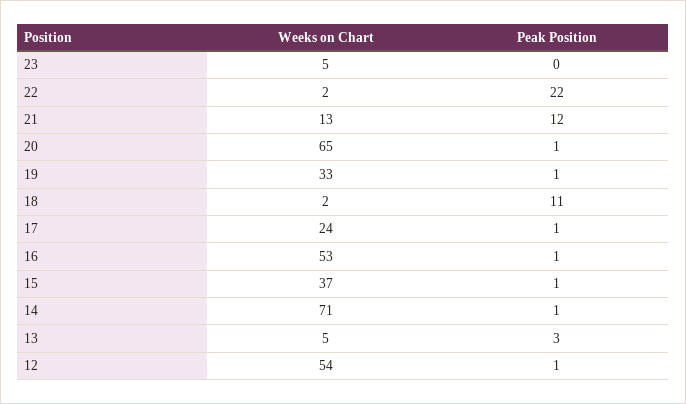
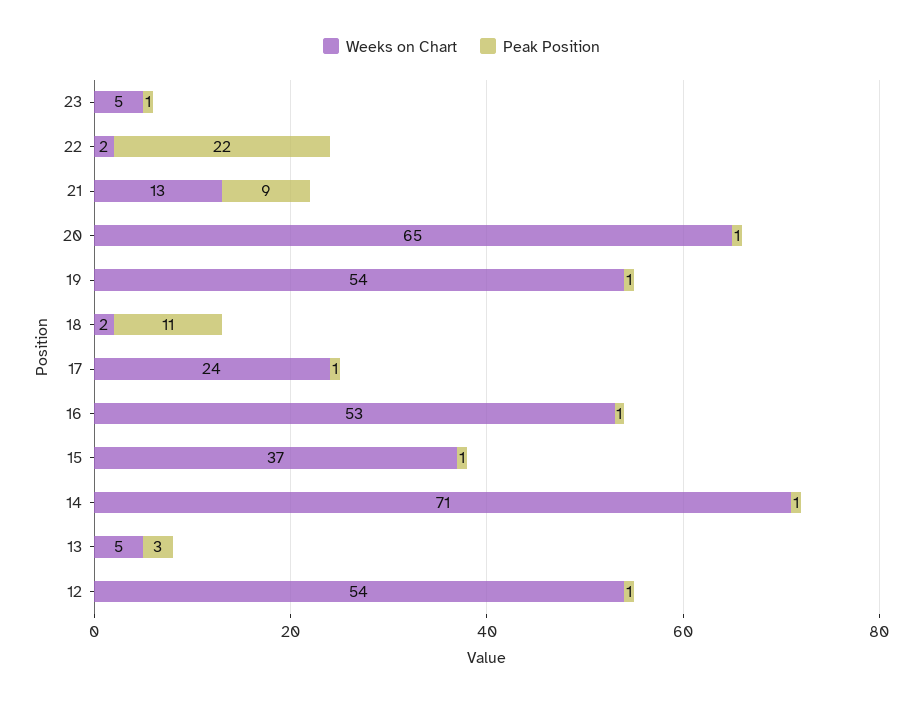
Peak Position, 23: 0 -> 1
Peak Position, 21: 12 -> 9
Weeks on Chart, 19: 33 -> 54

